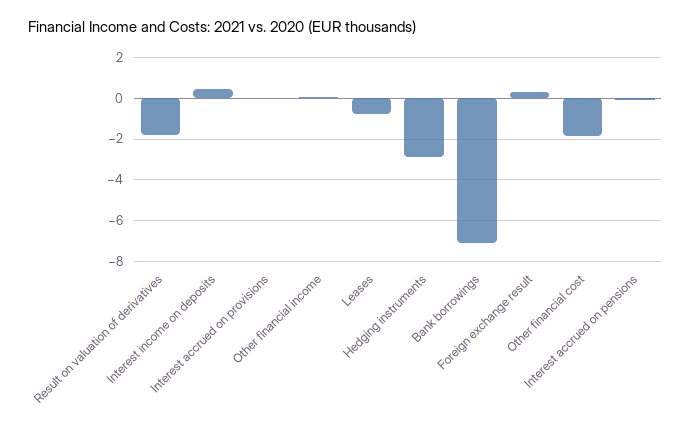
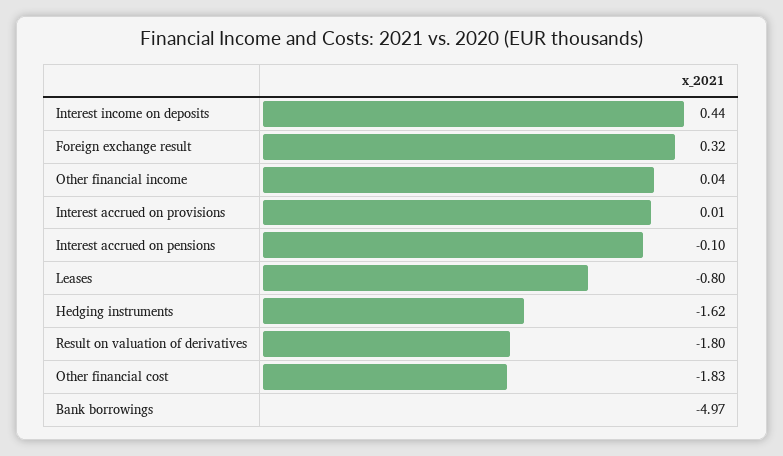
Hedging instruments: -3 -> -1.62
Bank borrowings: -7 -> -4.97

